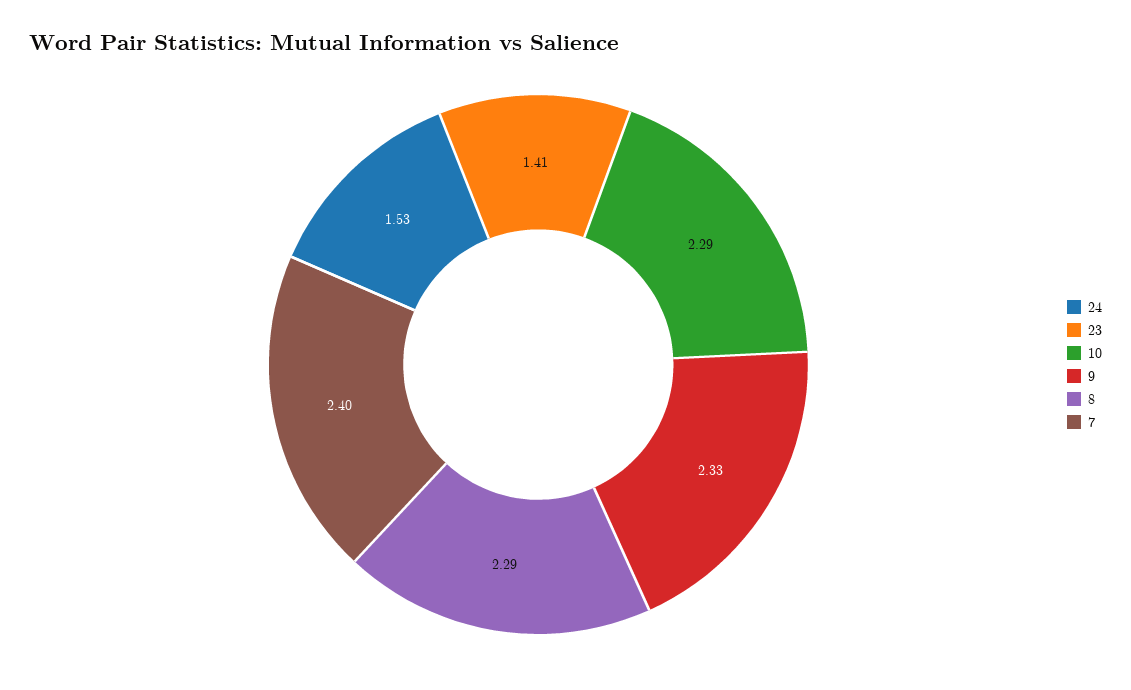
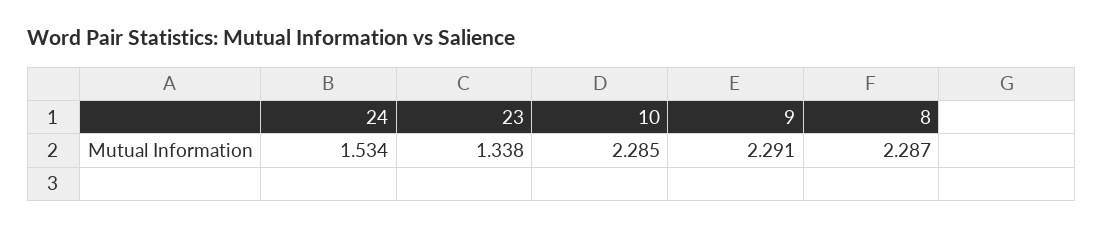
23: 1.41 -> 1.338
9: 2.33 -> 2.291
7: 2.4 -> none

